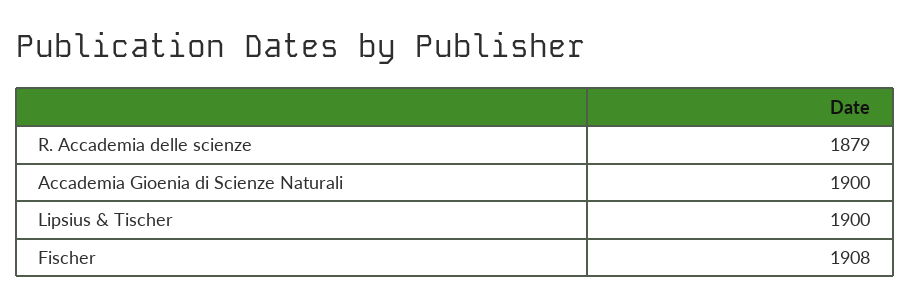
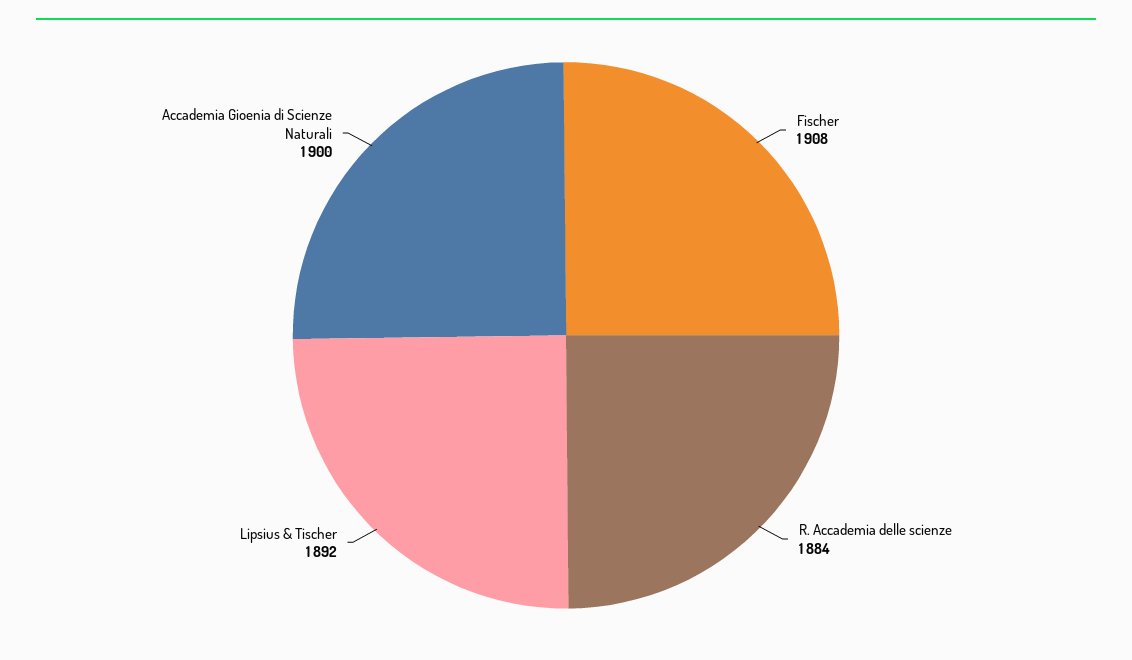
R. Accademia delle scienze: 1879 -> 1884
Lipsius & Tischer: 1900 -> 1892

